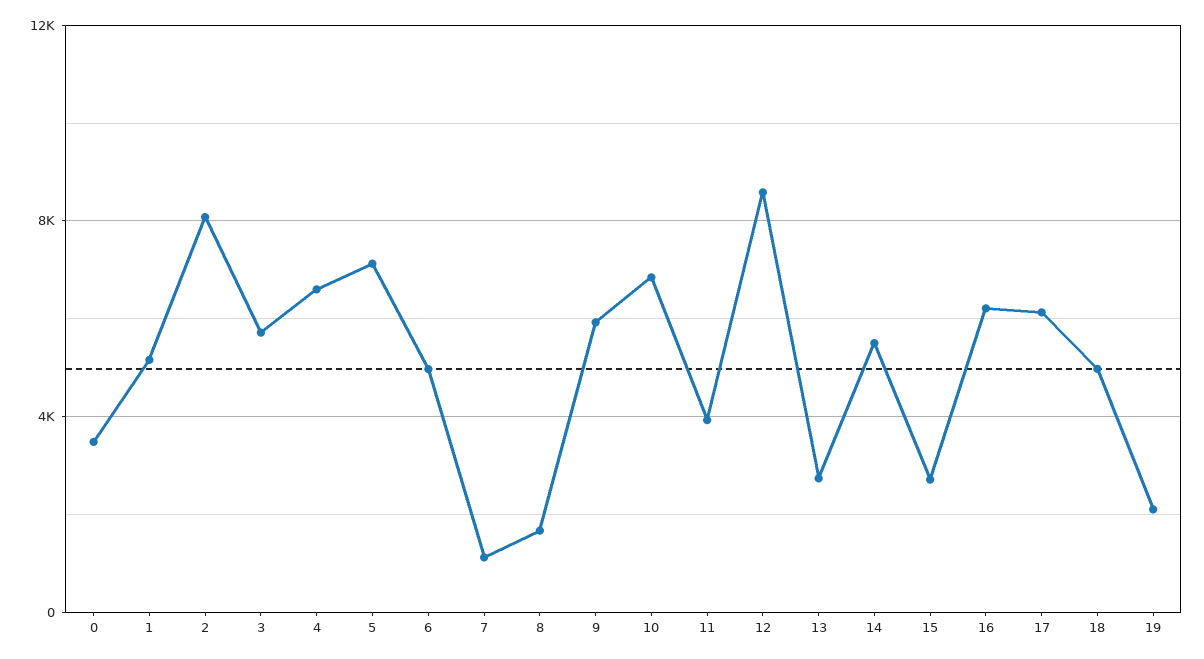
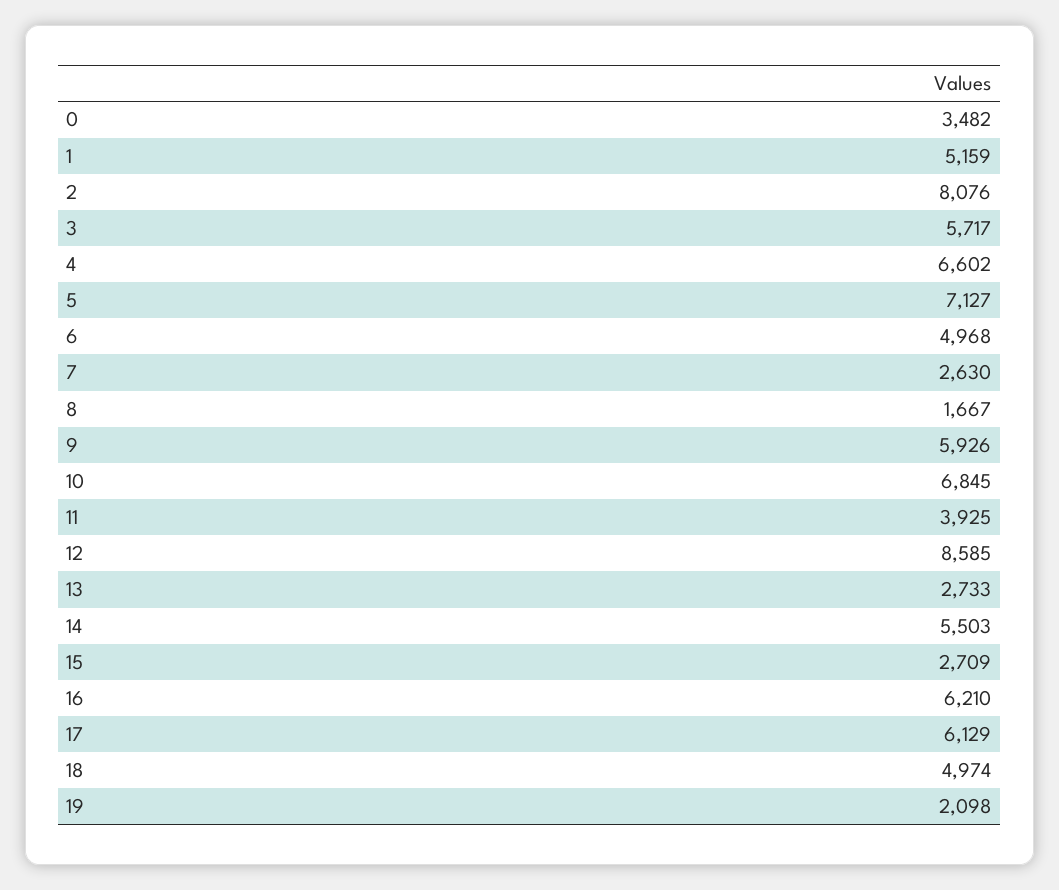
7: 1000 -> 2630

